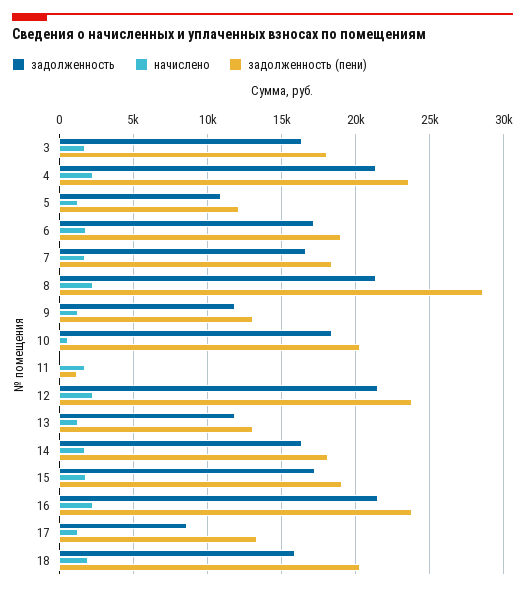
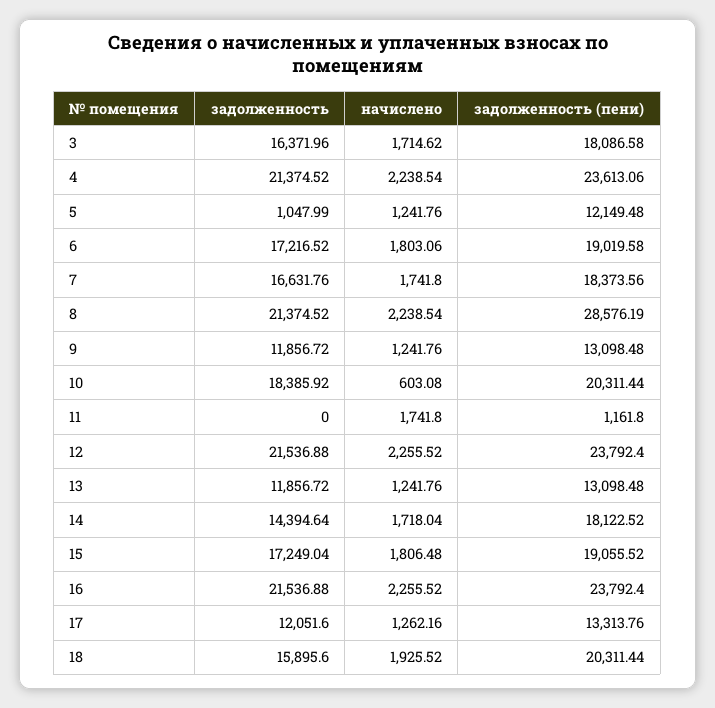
задолженность, 5: 11000 -> 1047.99
задолженность, 14: 16500 -> 14394.64
задолженность, 17: 8500 -> 12051.6

